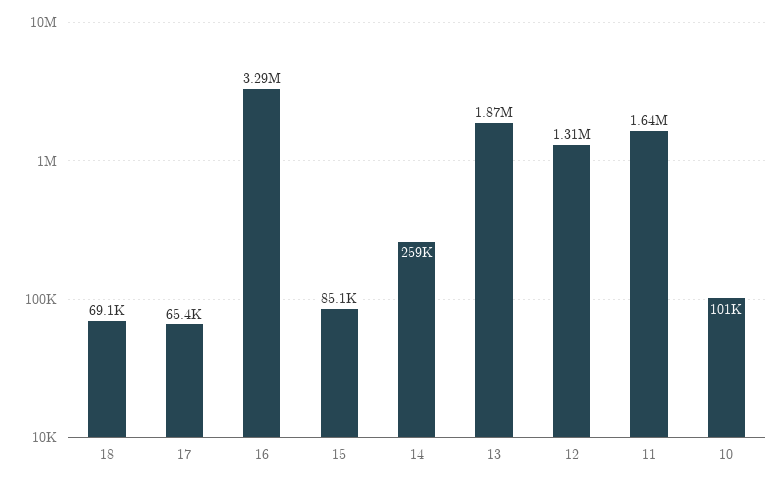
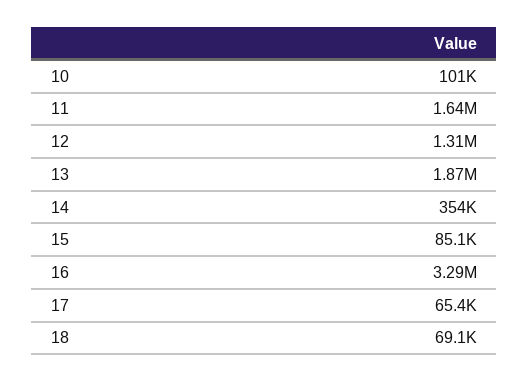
14: 259000 -> 354000

